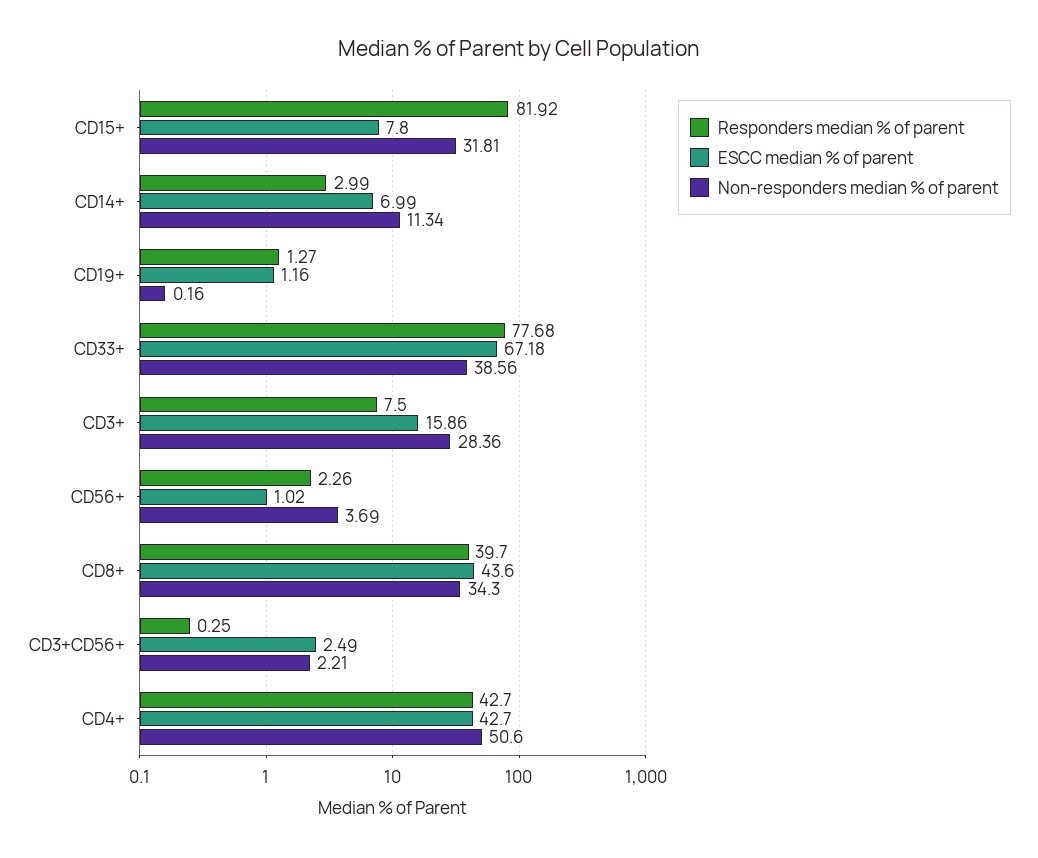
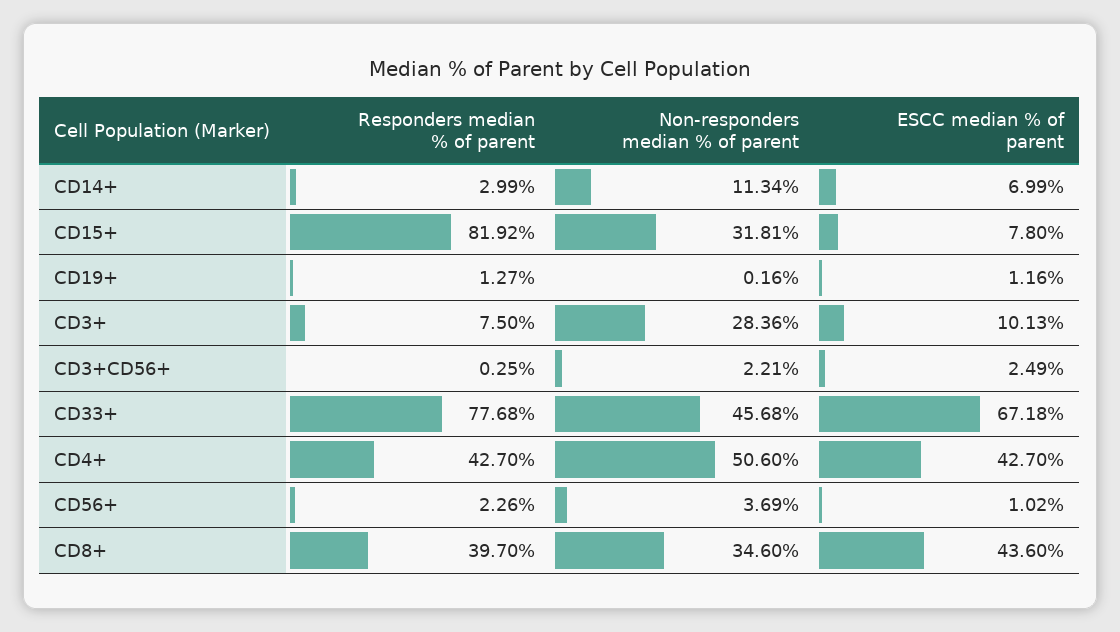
Non-responders median % of parent, CD33+: 38.56 -> 45.68
ESCC median % of parent, CD3+: 15.86 -> 10.13
Non-responders median % of parent, CD8+: 34.3 -> 34.6

